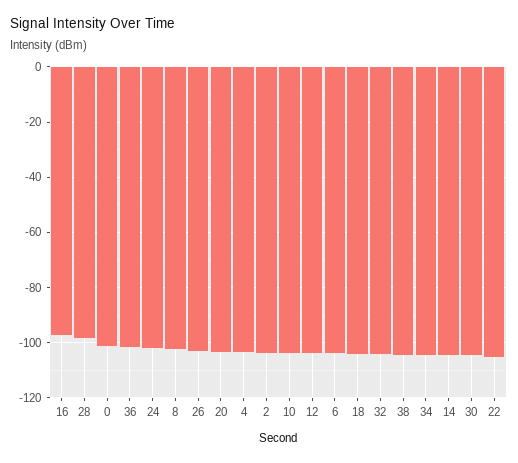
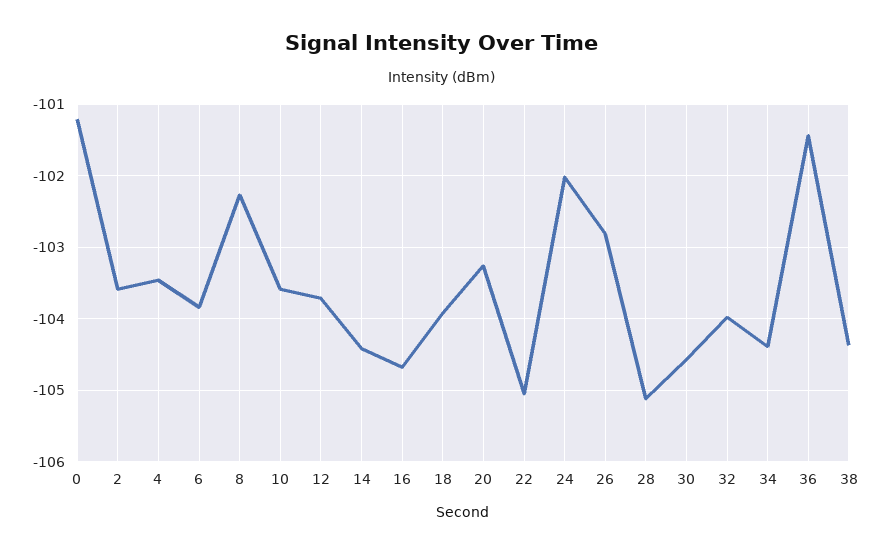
16: -97.5 -> -104.7
28: -97.5 -> -105.1

